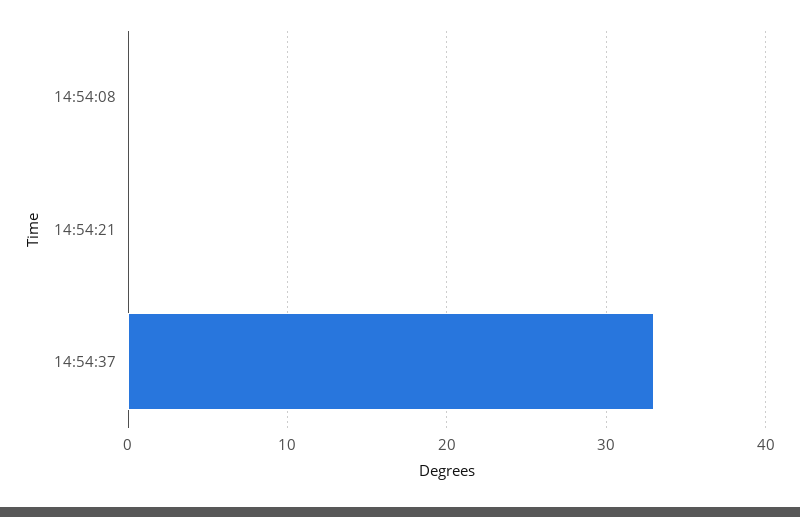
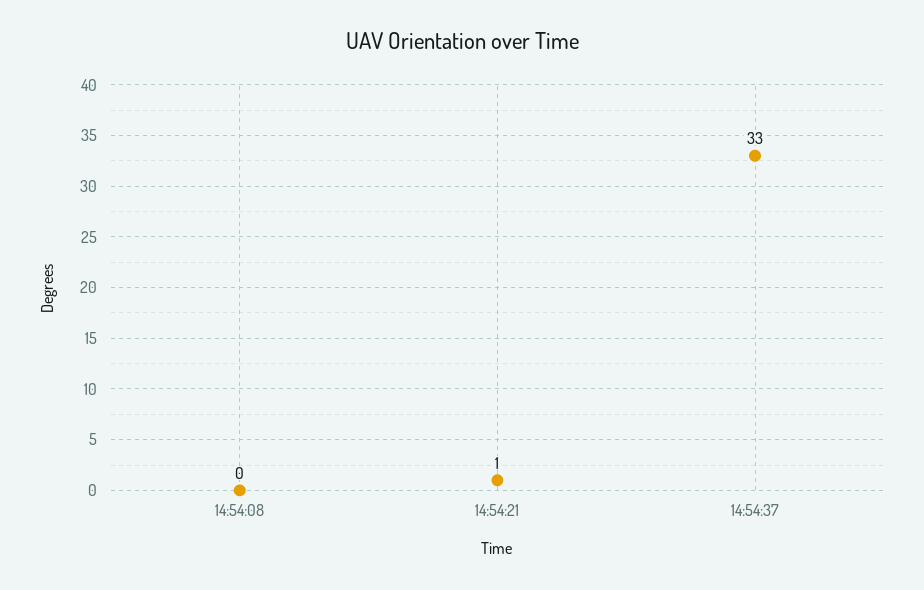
14:54:21: 0 -> 1

